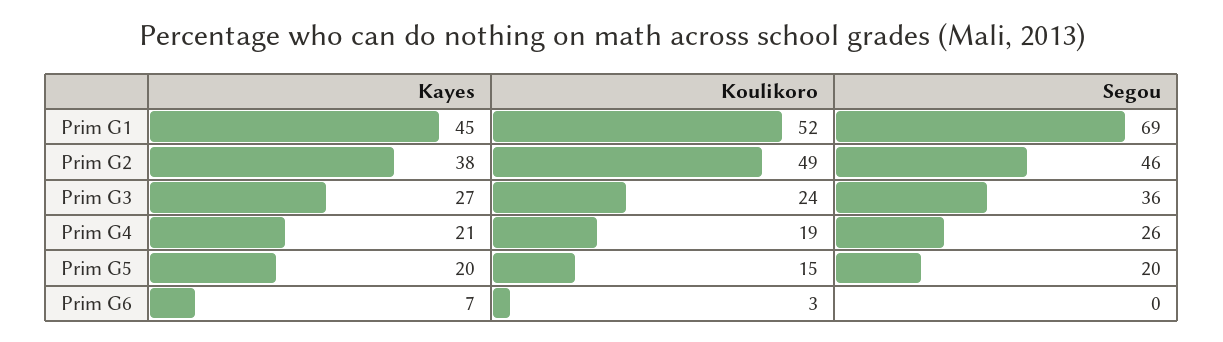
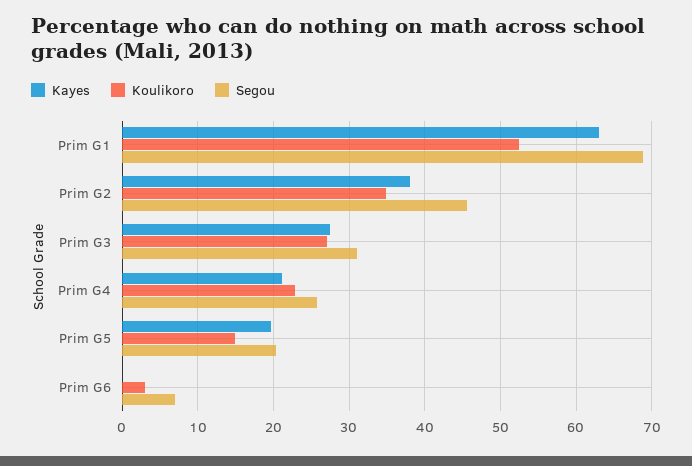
Kayes, Prim G1: 45 -> 63
Koulikoro, Prim G2: 49 -> 35
Koulikoro, Prim G3: 24 -> 27
Segou, Prim G3: 36 -> 31
Koulikoro, Prim G4: 19 -> 23
Kayes, Prim G6: 7 -> 0
Segou, Prim G6: 0 -> 7

